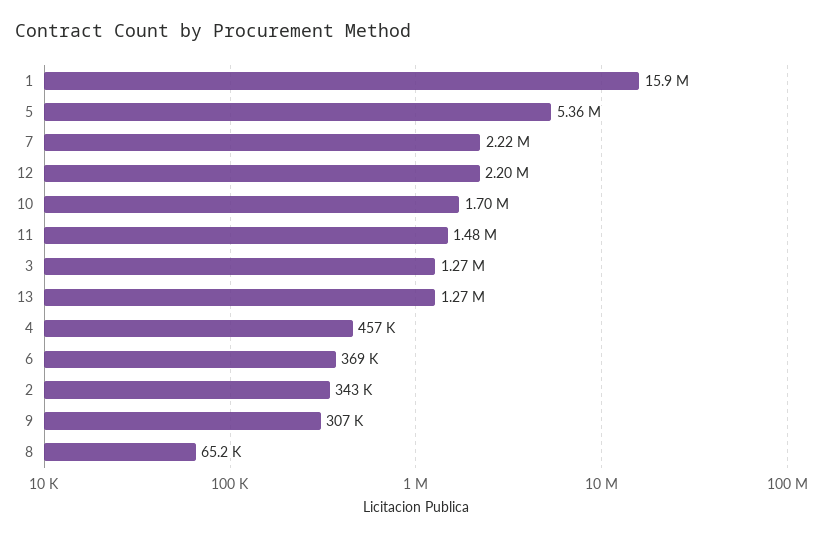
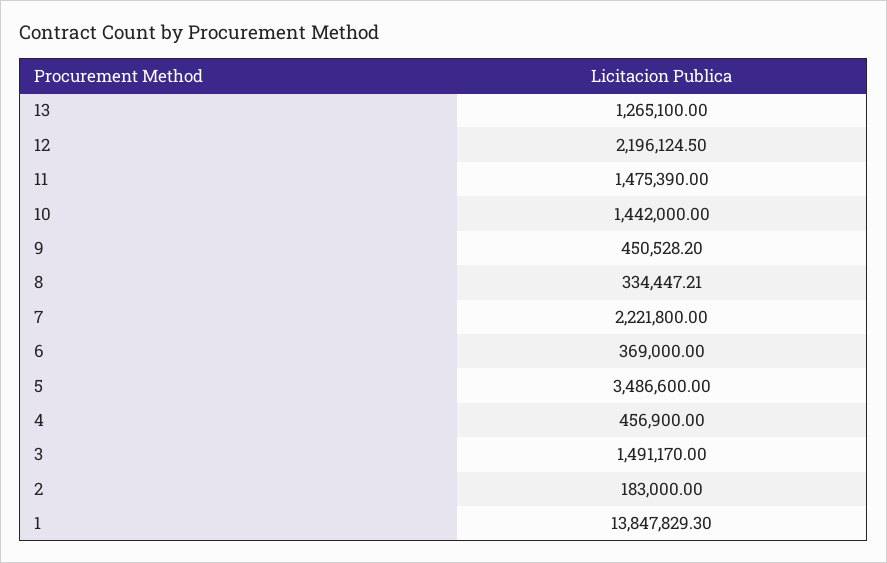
1: 15900000 -> 13847829.3
5: 5360000 -> 3486600
10: 1700000 -> 1442000
3: 1270000 -> 1491170
2: 343000 -> 183000
9: 307000 -> 450528.2
8: 65200 -> 334447.21

